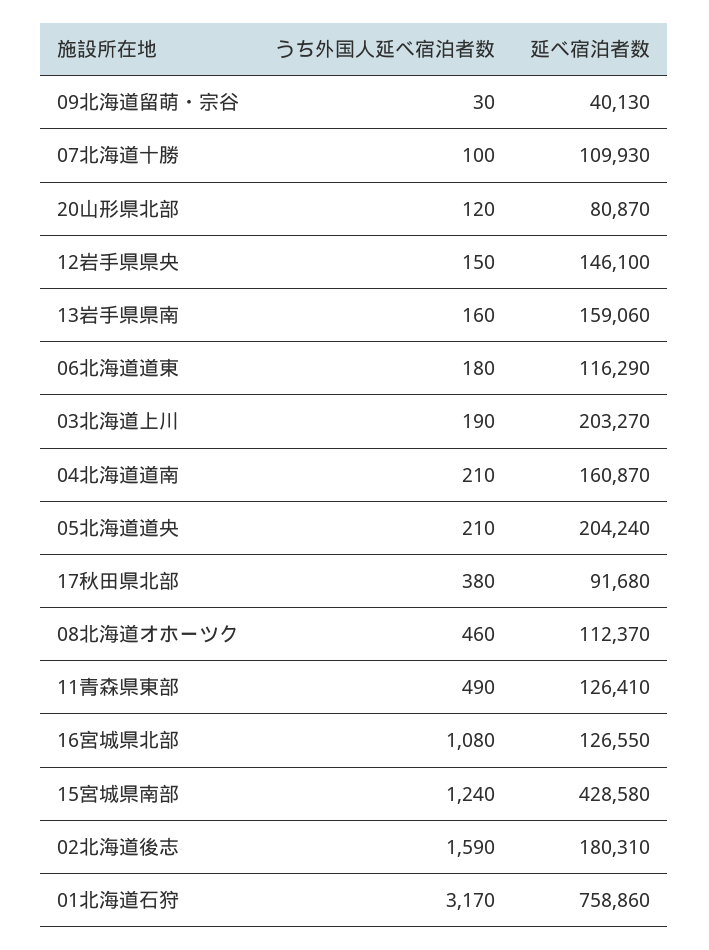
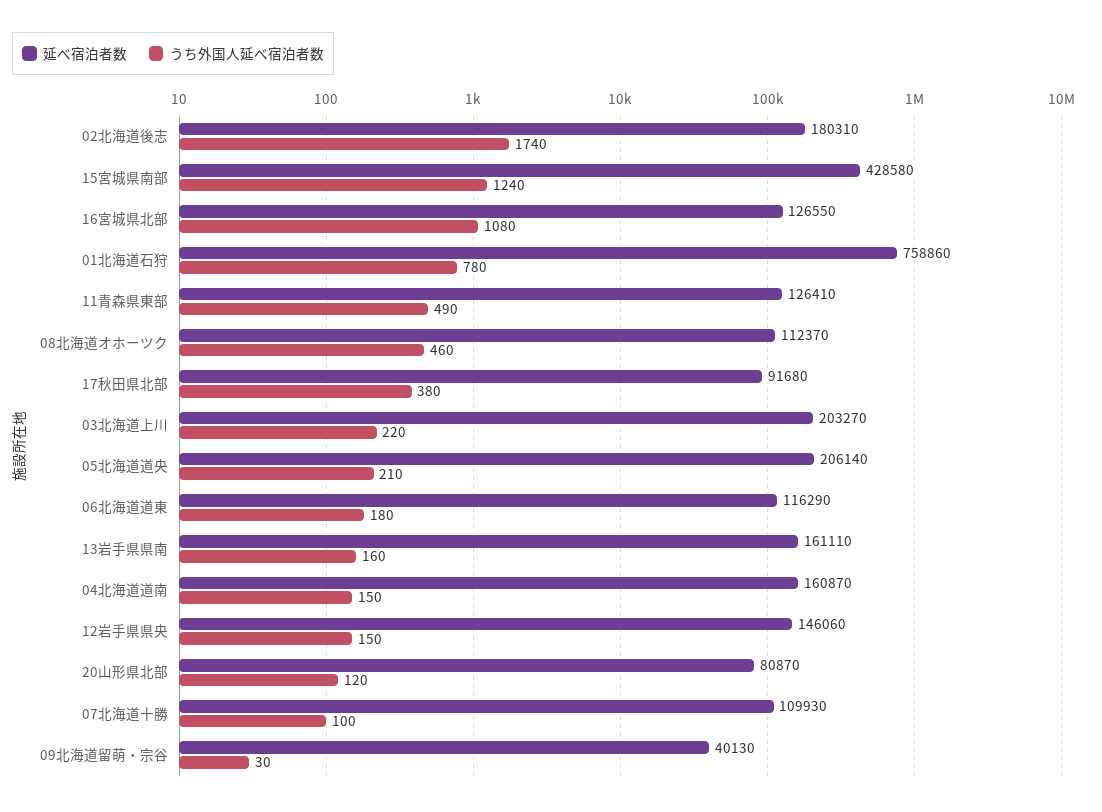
延べ宿泊者数, 12岩手県県央: 146100 -> 146060
延べ宿泊者数, 13岩手県県南: 159060 -> 161110
うち外国人延べ宿泊者数, 03北海道上川: 190 -> 220
うち外国人延べ宿泊者数, 04北海道道南: 210 -> 150
延べ宿泊者数, 05北海道道央: 204240 -> 206140
うち外国人延べ宿泊者数, 02北海道後志: 1590 -> 1740
うち外国人延べ宿泊者数, 01北海道石狩: 3170 -> 780

